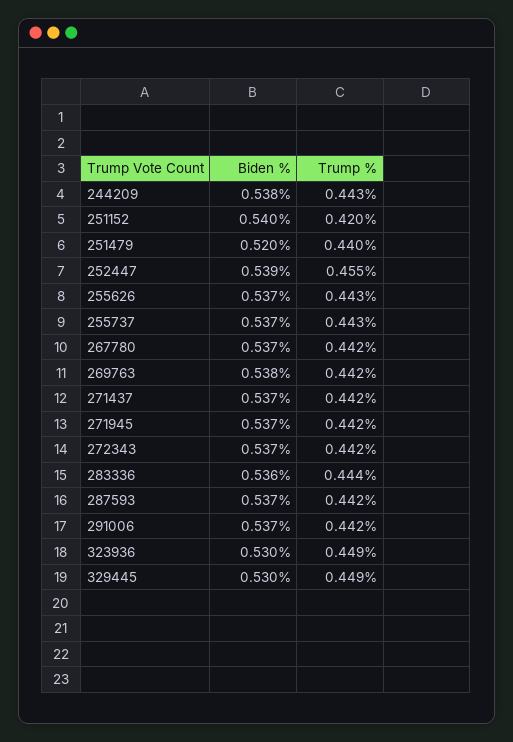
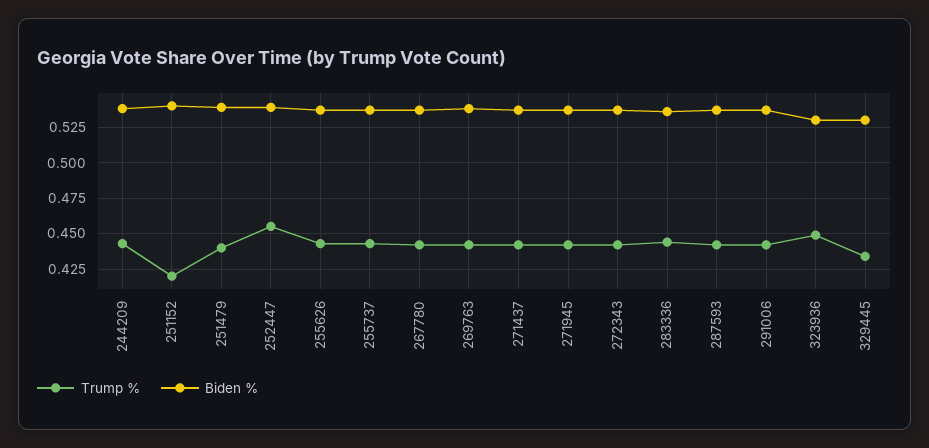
Biden %, 251479: 0.52 -> 0.54
Trump %, 329445: 0.449 -> 0.435

